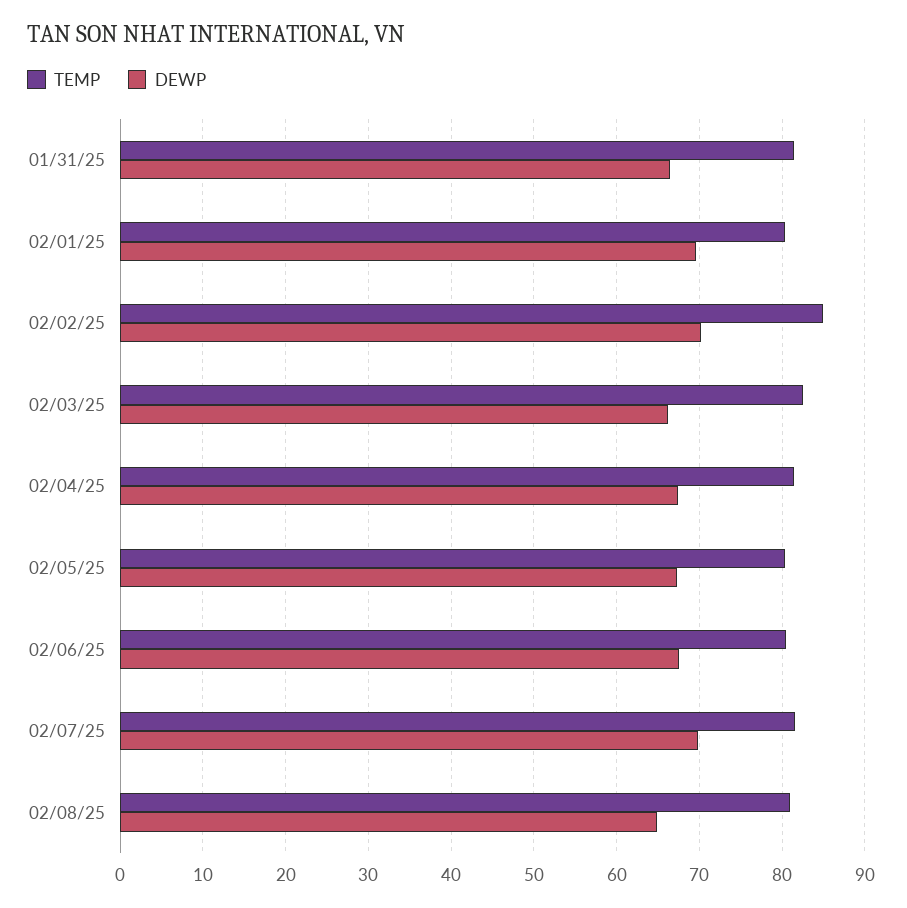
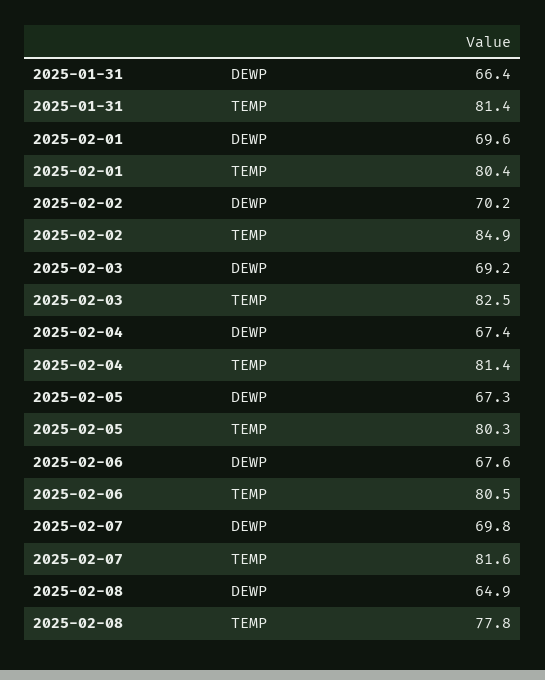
DEWP, 02/03/25: 66 -> 69.2
TEMP, 02/08/25: 81 -> 77.8

